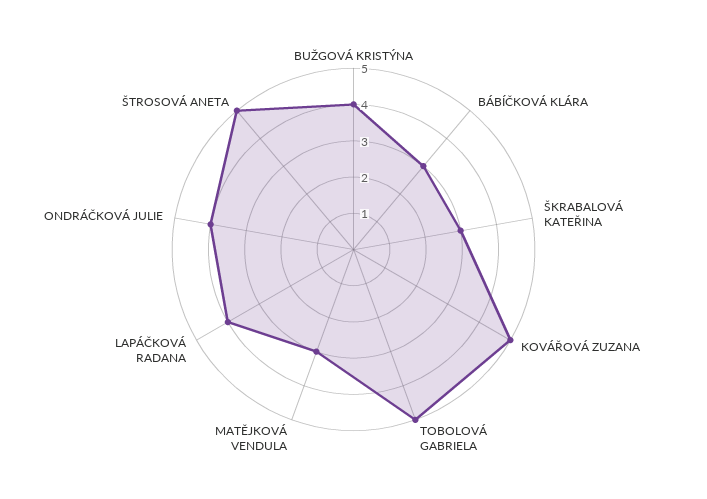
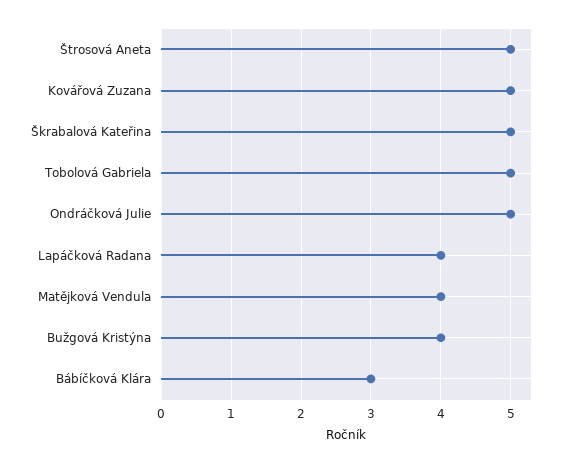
ŠKRABALOVÁ KATEŘINA: 3 -> 5
MATĚJKOVÁ VENDULA: 3 -> 4
ONDRÁČKOVÁ JULIE: 4 -> 5

